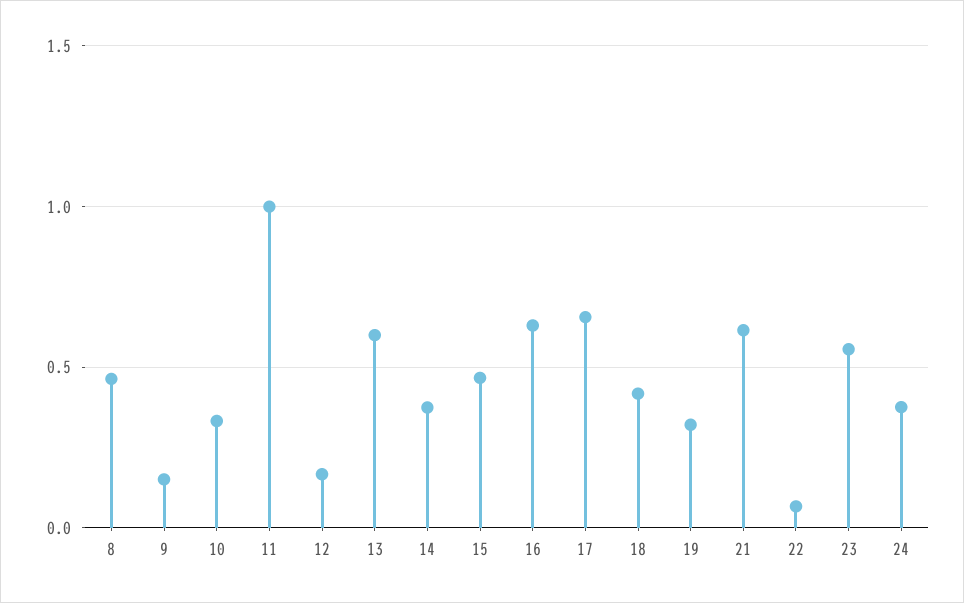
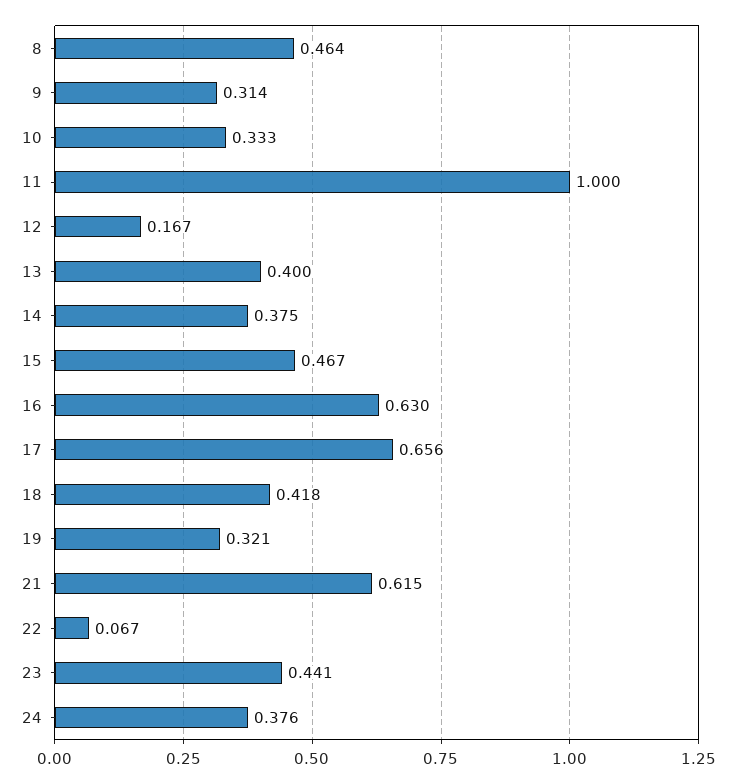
9: 0.15 -> 0.314
13: 0.6 -> 0.4
23: 0.55 -> 0.441

